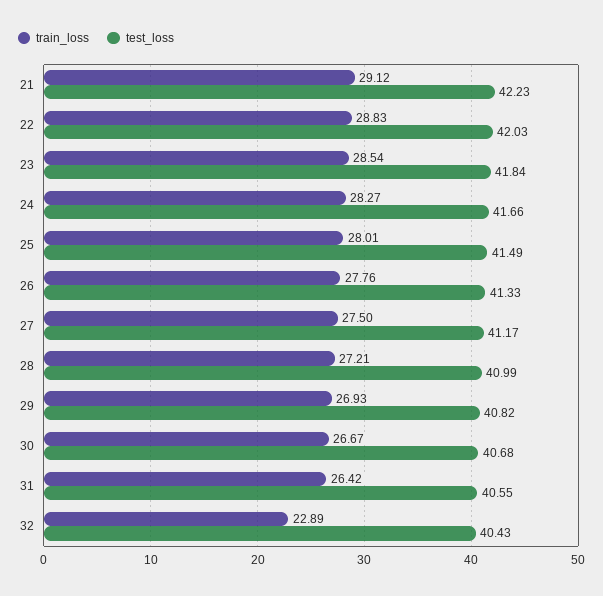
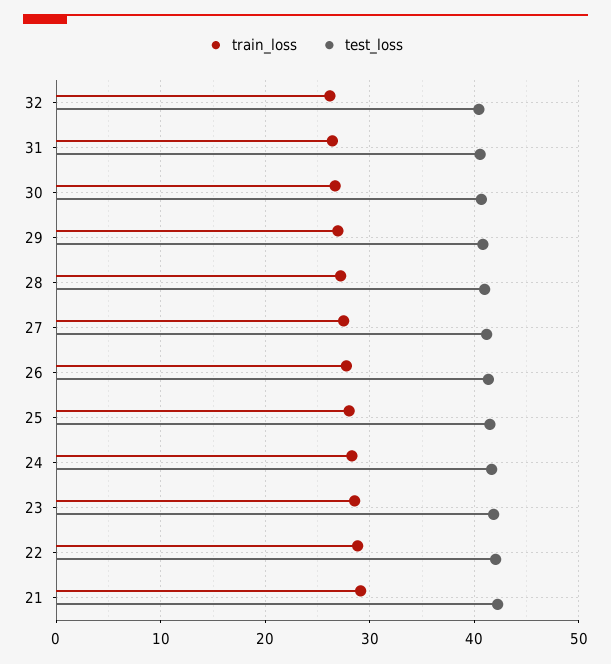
train_loss, 32: 22.89 -> 26

